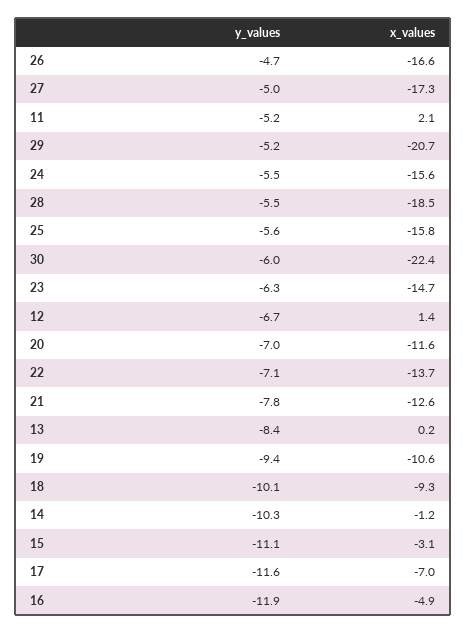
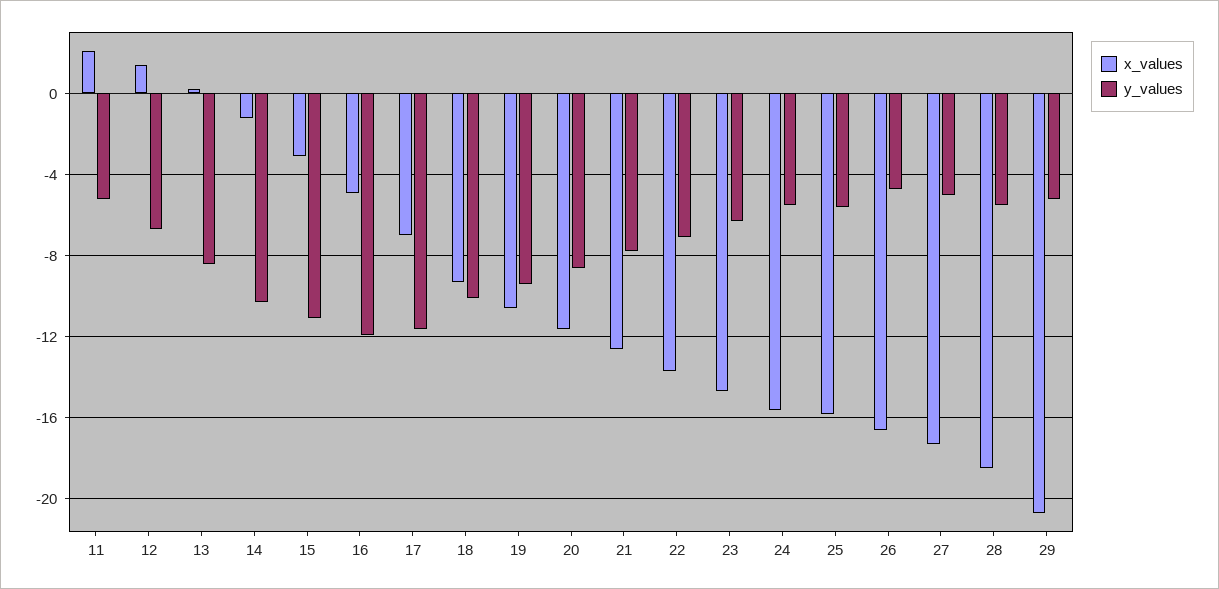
y_values, 30: -6 -> none
x_values, 30: -22.4 -> none
y_values, 20: -7 -> -8.5

